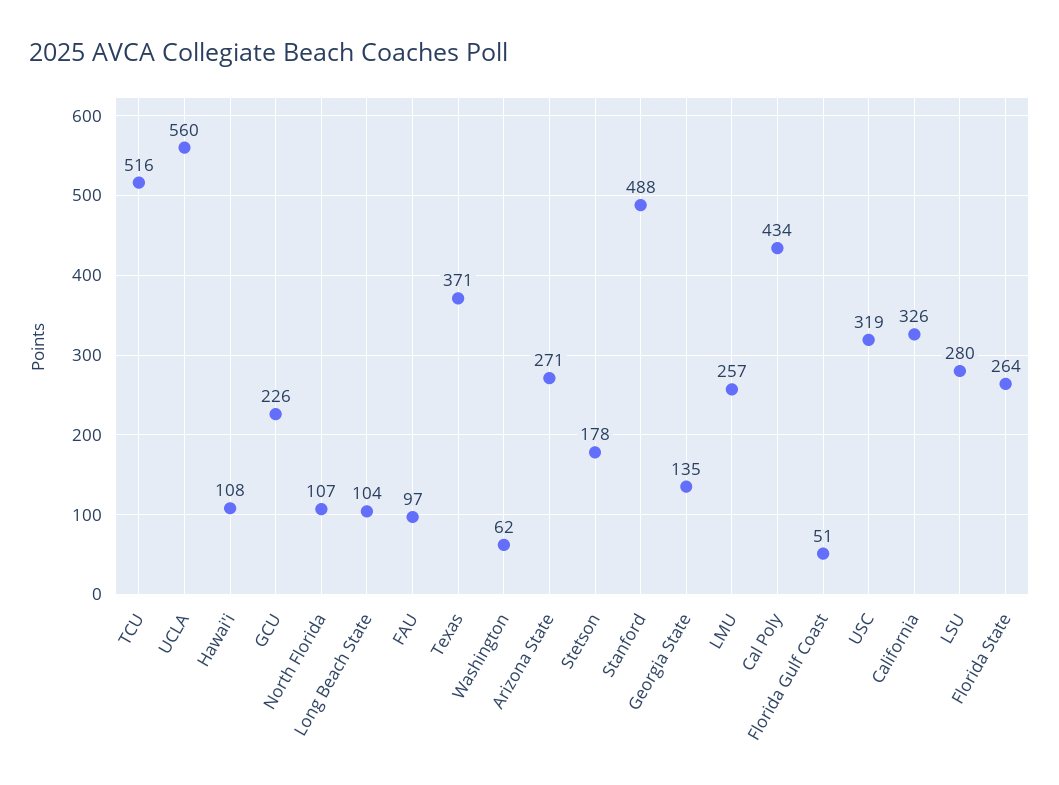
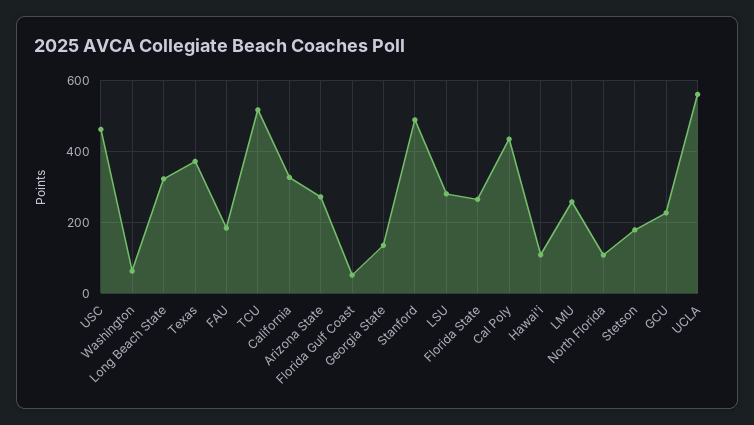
Long Beach State: 104 -> 320
FAU: 97 -> 180
USC: 319 -> 460

